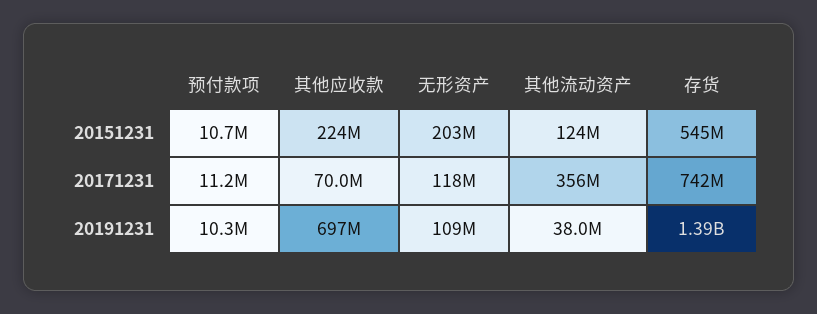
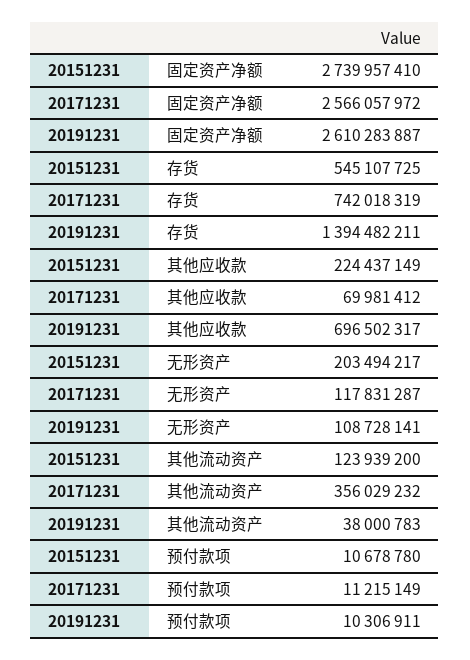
固定资产净额, 20151231: none -> 2739957410
固定资产净额, 20171231: none -> 2566057972
固定资产净额, 20191231: none -> 2610283887

